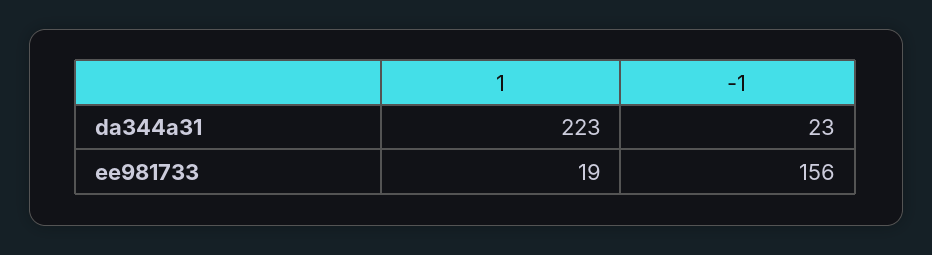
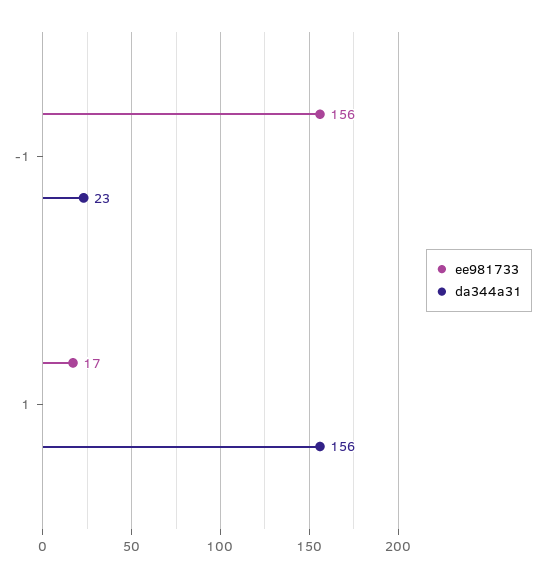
da344a31, 1: 223 -> 156
ee981733, 1: 19 -> 17

